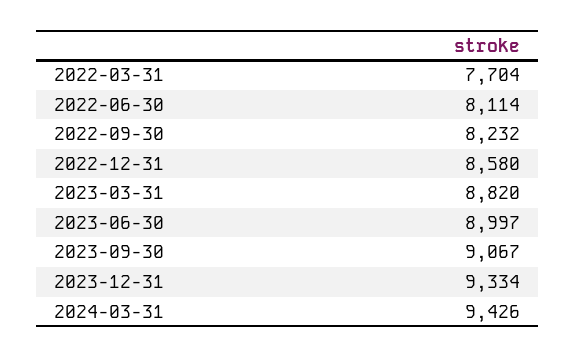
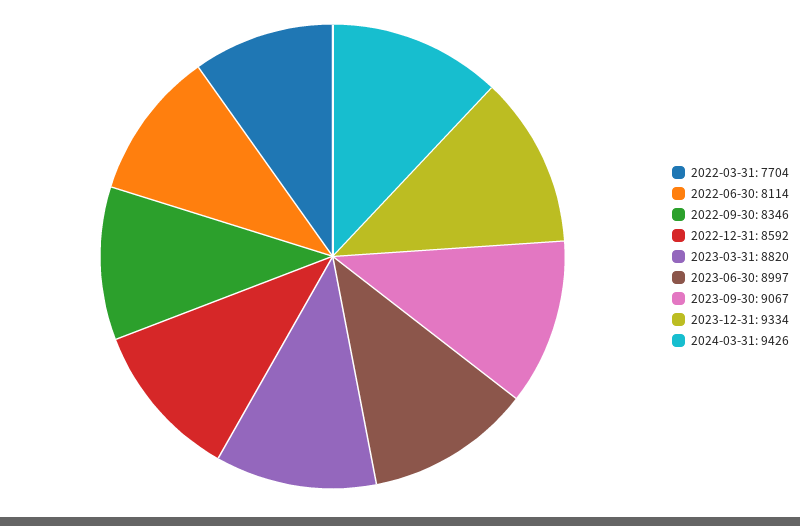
2022-09-30: 8232 -> 8346
2022-12-31: 8580 -> 8592

